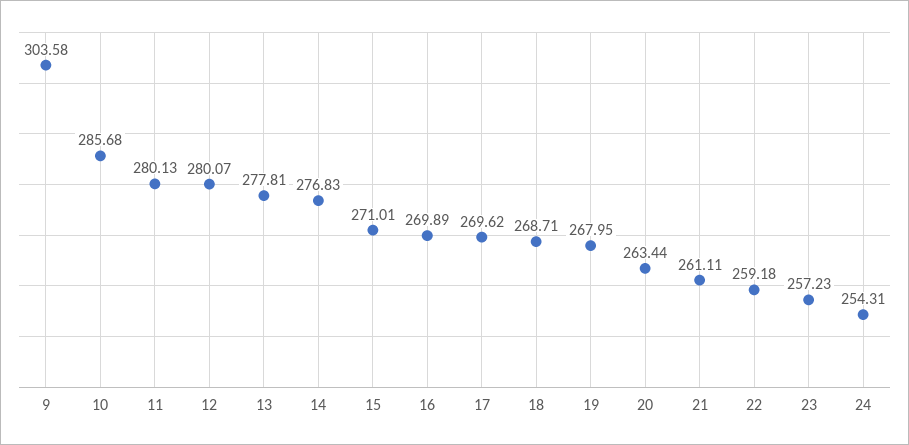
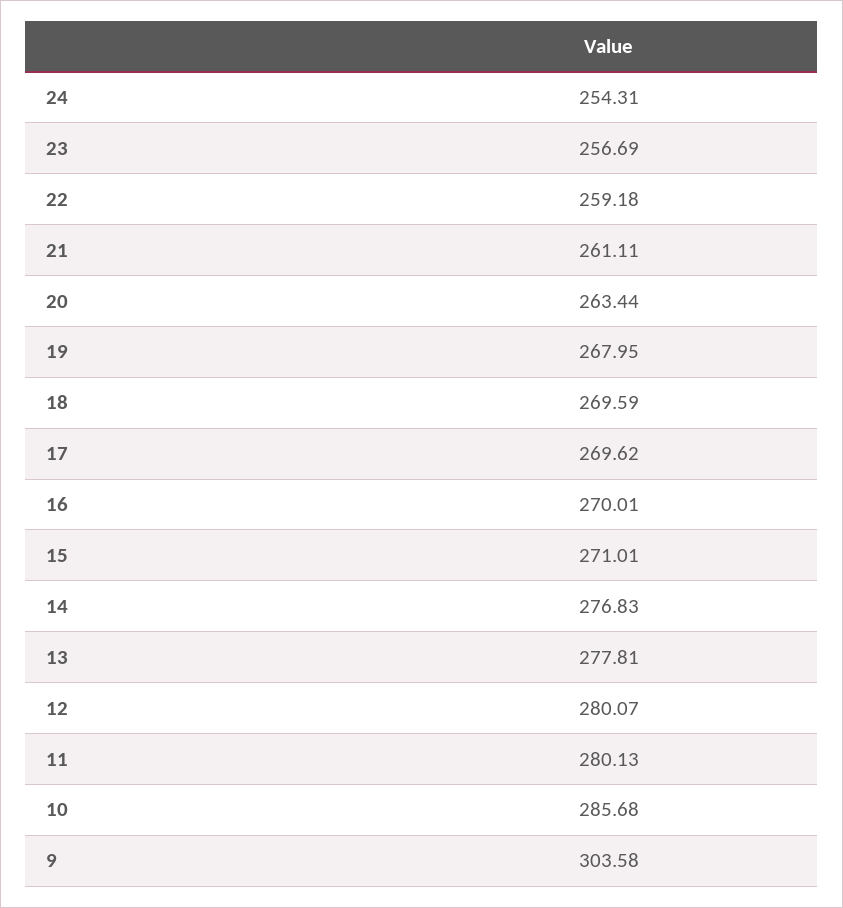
16: 269.89 -> 270.01
18: 268.71 -> 269.59
23: 257.23 -> 256.69

